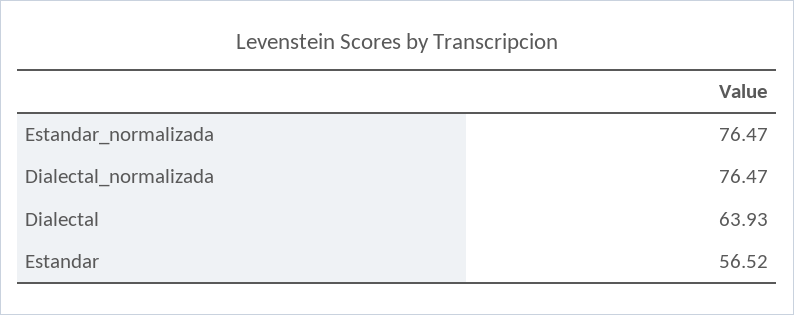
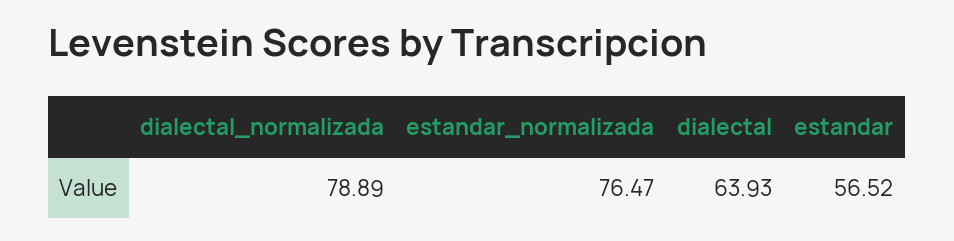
Dialectal_normalizada: 76.47 -> 78.89

